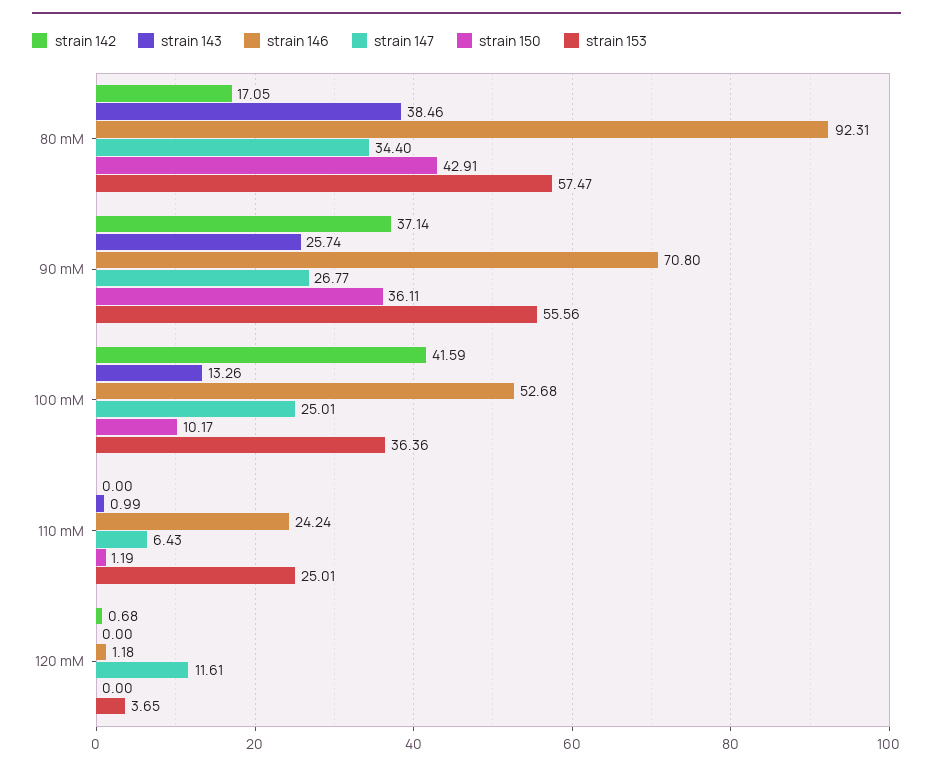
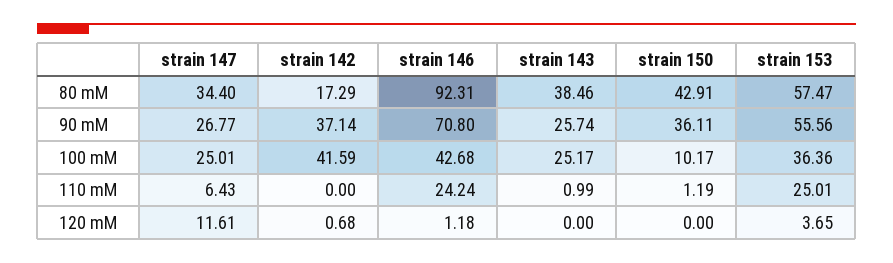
strain 142, 80 mM: 17.05 -> 17.29
strain 143, 100 mM: 13.26 -> 25.17
strain 146, 100 mM: 52.68 -> 42.68

